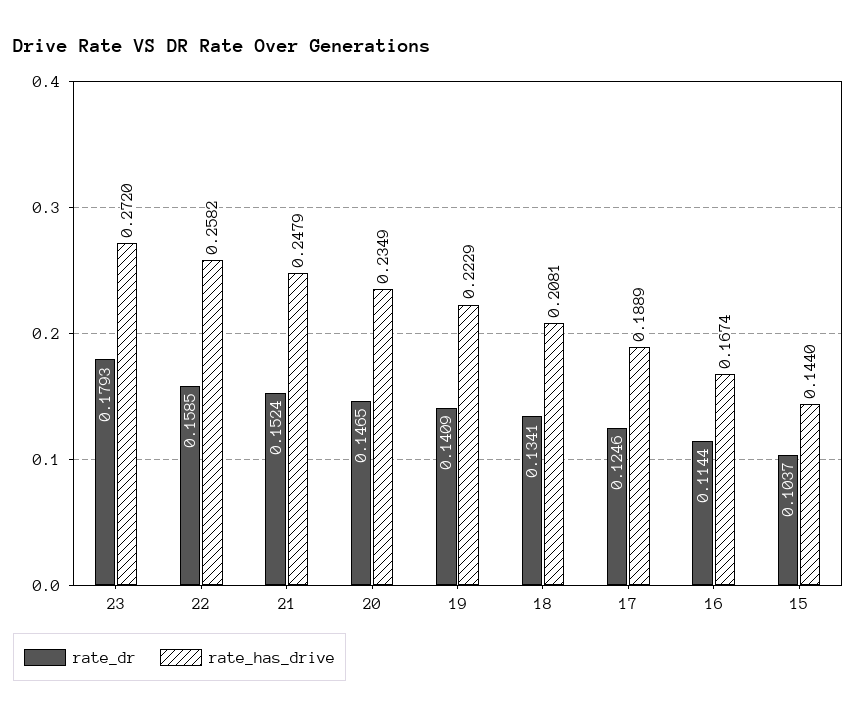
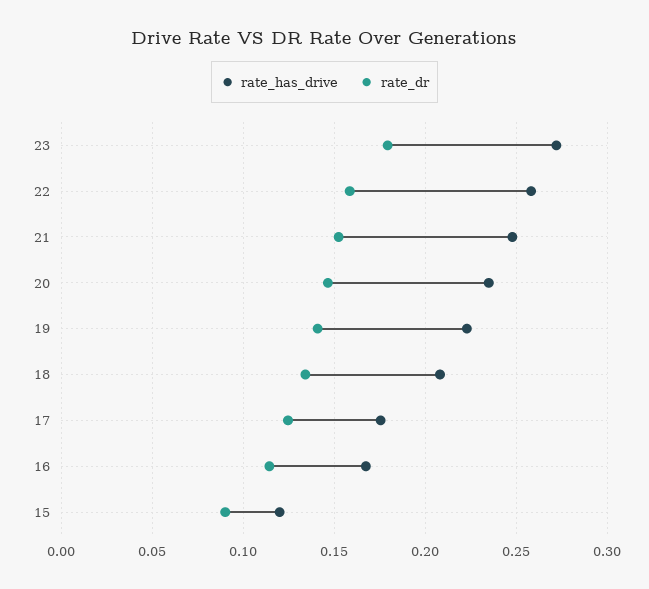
rate_has_drive, 17: 0.1889 -> 0.175
rate_dr, 15: 0.1037 -> 0.09
rate_has_drive, 15: 0.144 -> 0.12

